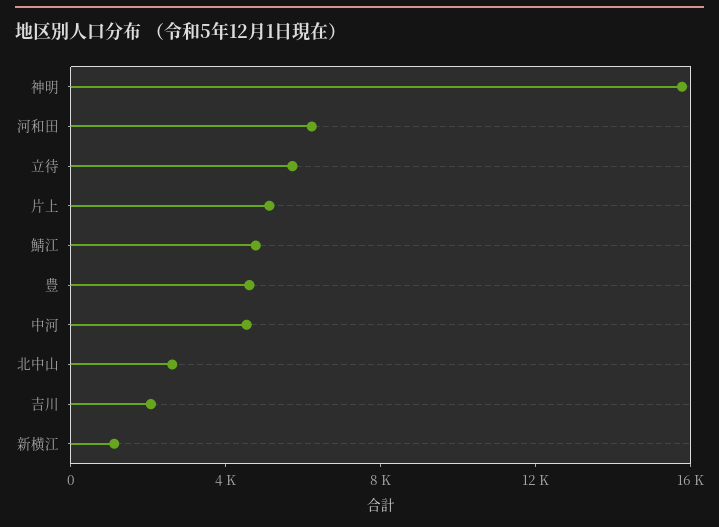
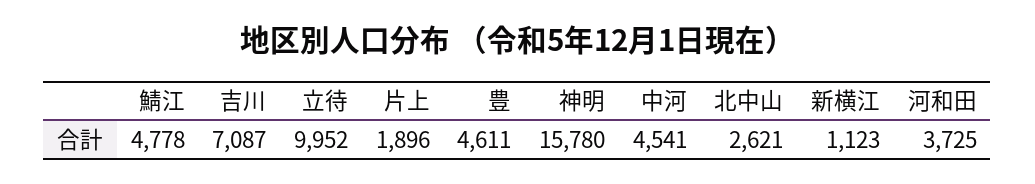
河和田: 6000 -> 3725
立待: 6000 -> 9952
片上: 5000 -> 1896
吉川: 2000 -> 7087

